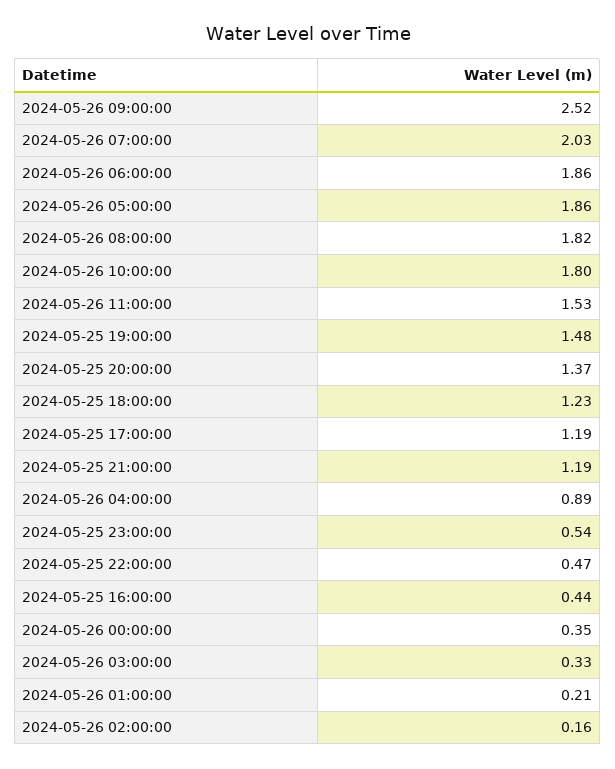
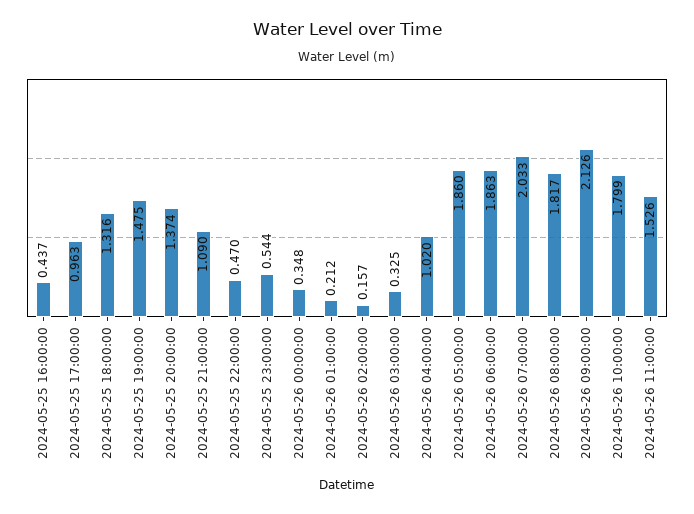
2024-05-26 09:00:00: 2.52 -> 2.126
2024-05-25 18:00:00: 1.23 -> 1.316
2024-05-25 17:00:00: 1.19 -> 0.963
2024-05-25 21:00:00: 1.19 -> 1.09
2024-05-26 04:00:00: 0.89 -> 1.02

